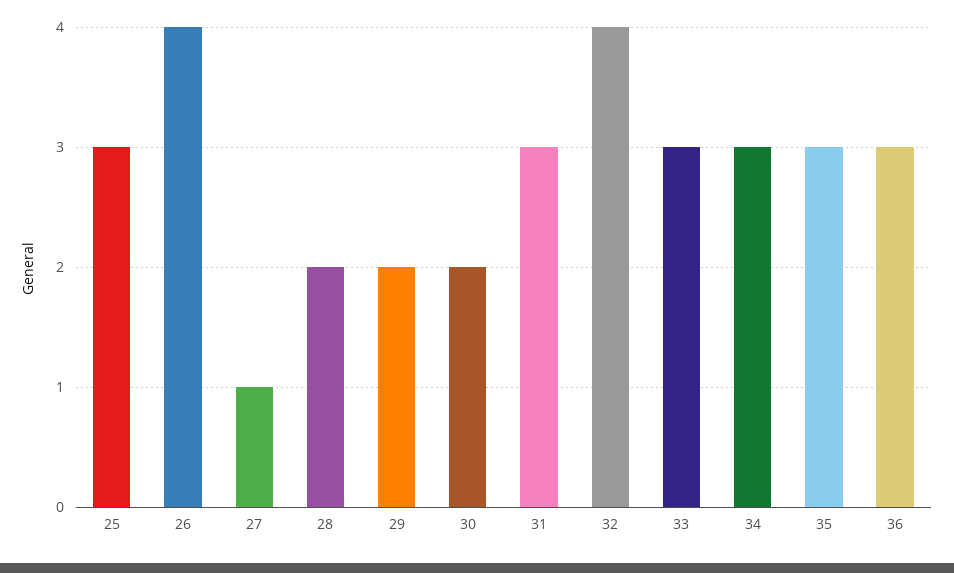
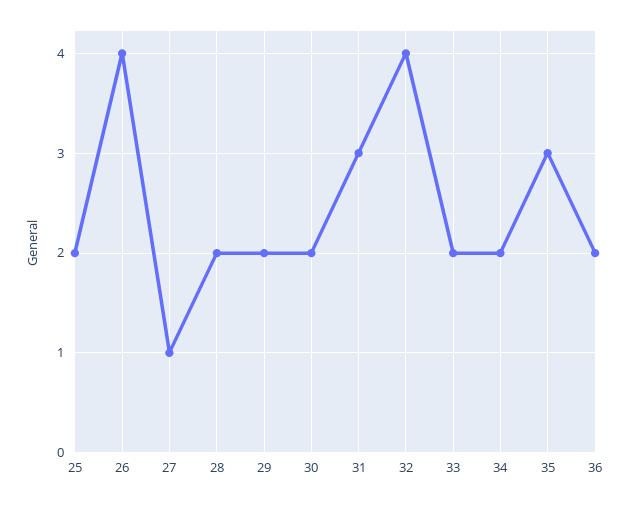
25: 3 -> 2
33: 3 -> 2
34: 3 -> 2
36: 3 -> 2

